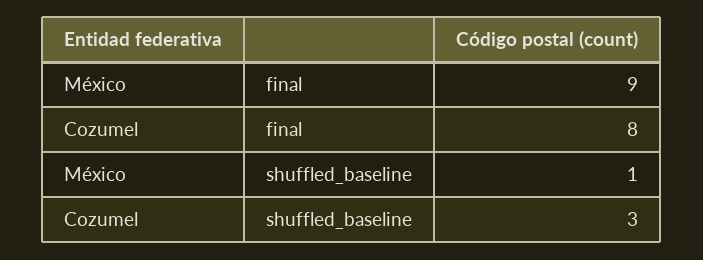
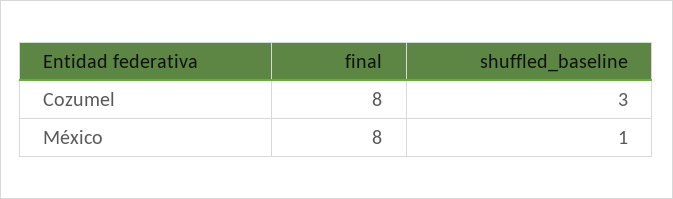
México, final: 9 -> 8

